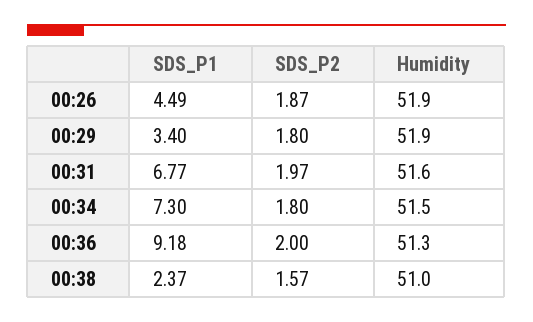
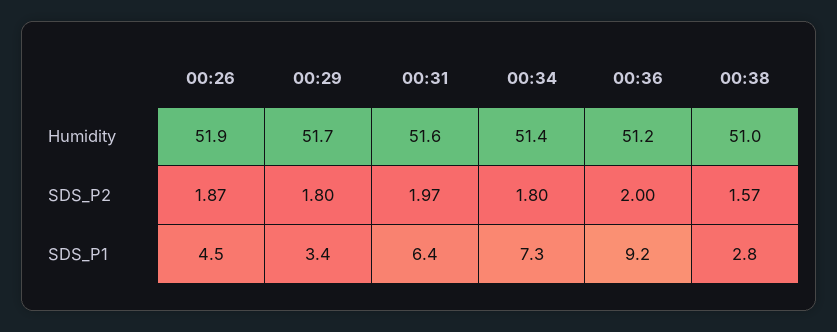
Humidity, 00:29: 51.9 -> 51.7
SDS_P1, 00:31: 6.77 -> 6.4
Humidity, 00:34: 51.5 -> 51.4
Humidity, 00:36: 51.3 -> 51.2
SDS_P1, 00:38: 2.37 -> 2.8

